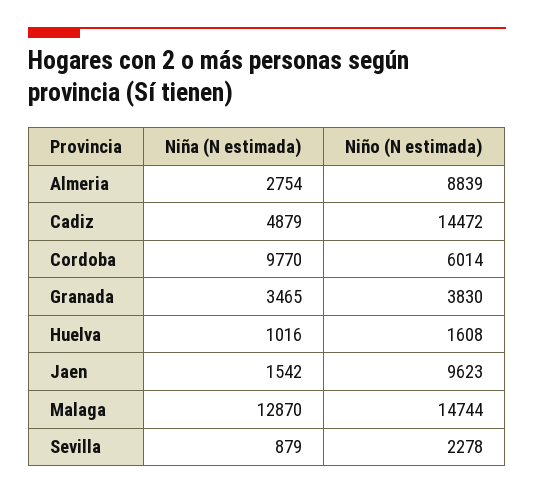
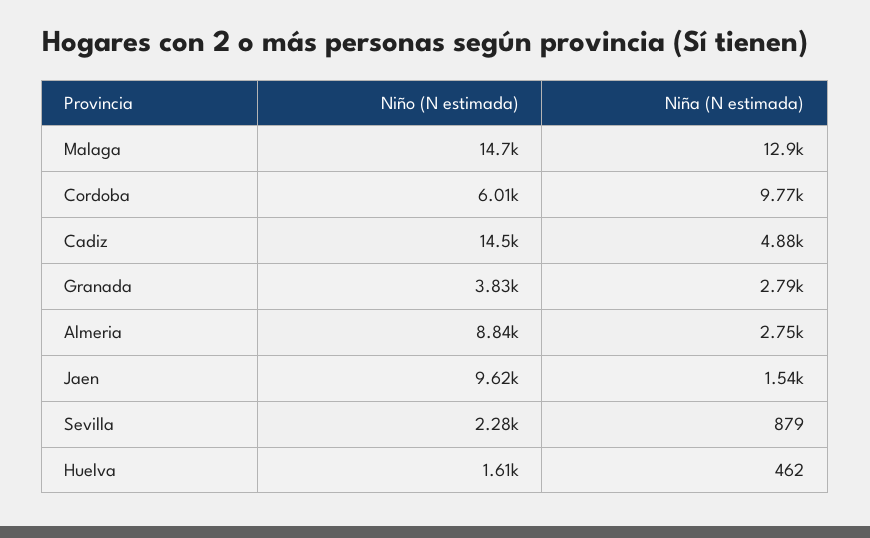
Niña (N estimada), Granada: 3465 -> 2790
Niña (N estimada), Huelva: 1016 -> 462

